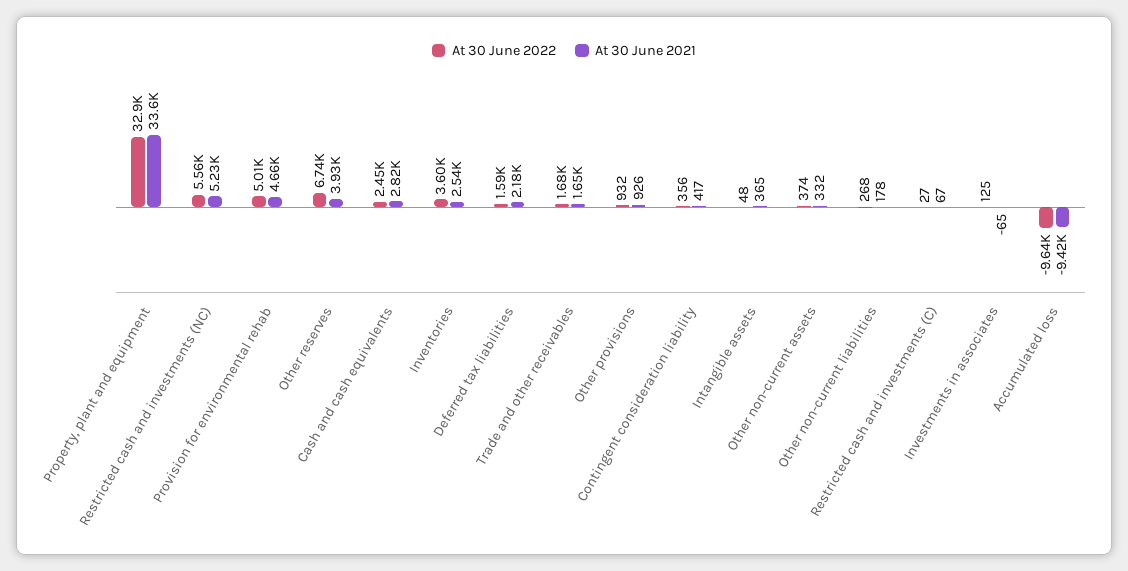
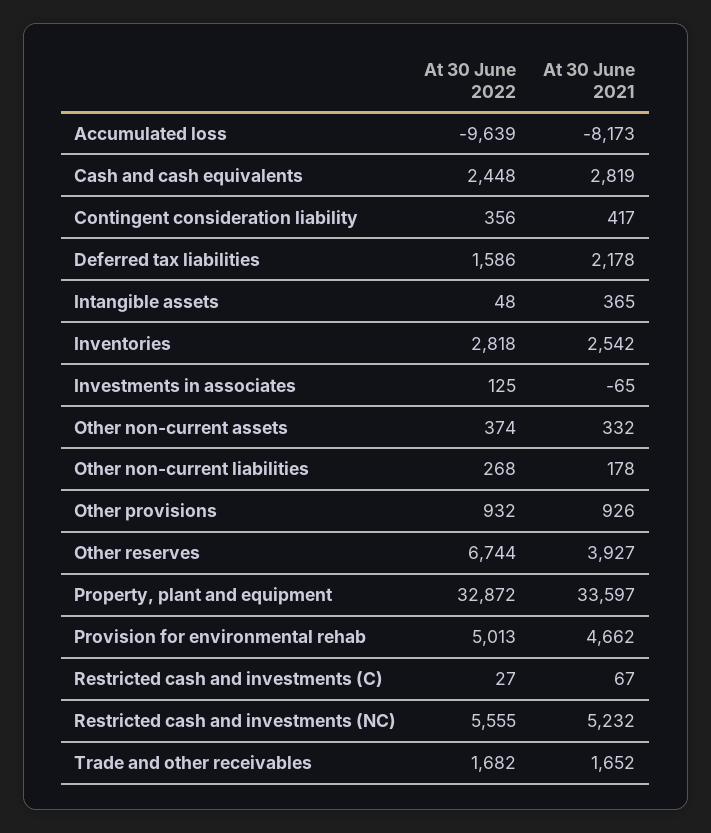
At 30 June 2022, Inventories: 3600 -> 2818
At 30 June 2021, Accumulated loss: -9420 -> -8173

